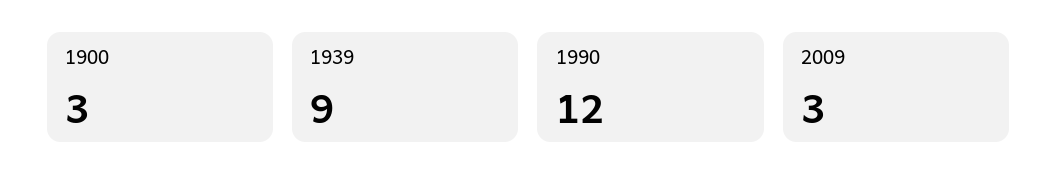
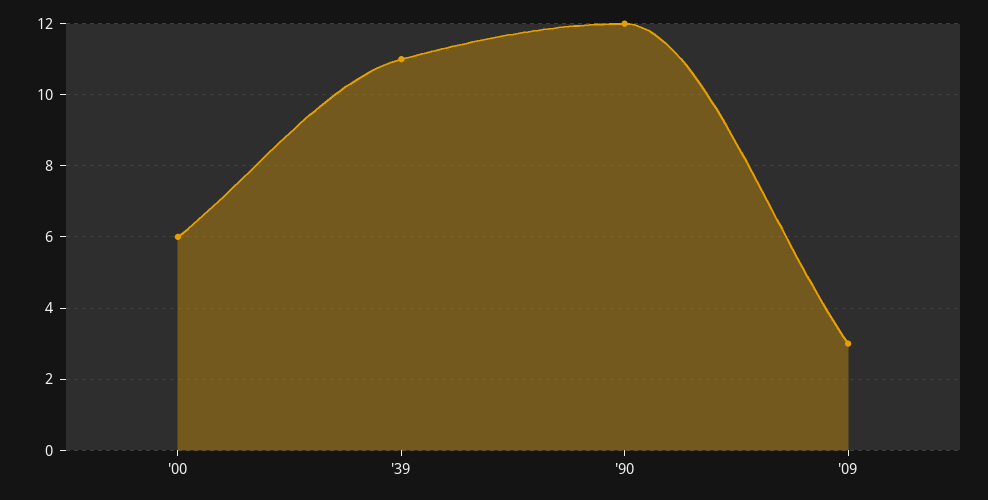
1900: 3 -> 6
1939: 9 -> 11

